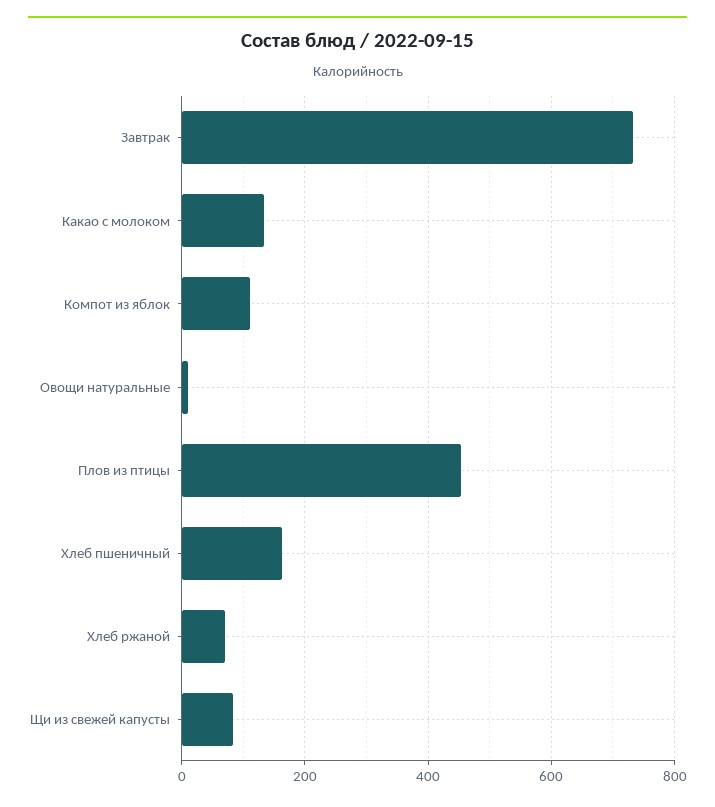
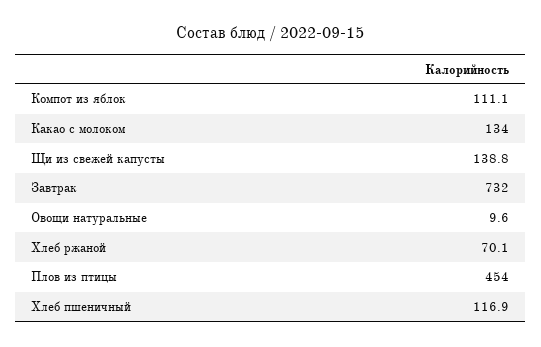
Хлеб пшеничный: 160 -> 116.9
Щи из свежей капусты: 80 -> 138.8

